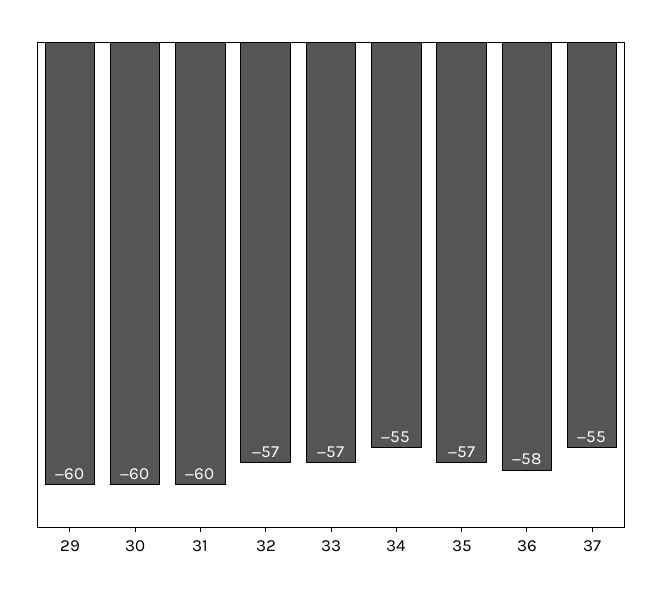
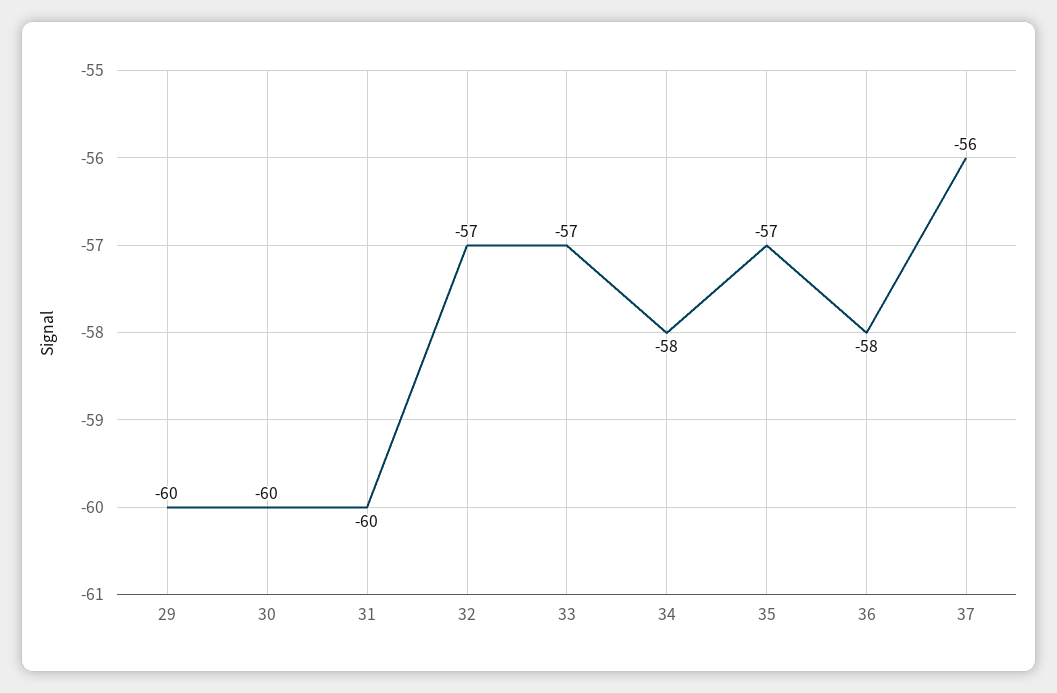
34: -55 -> -58
37: -55 -> -56

